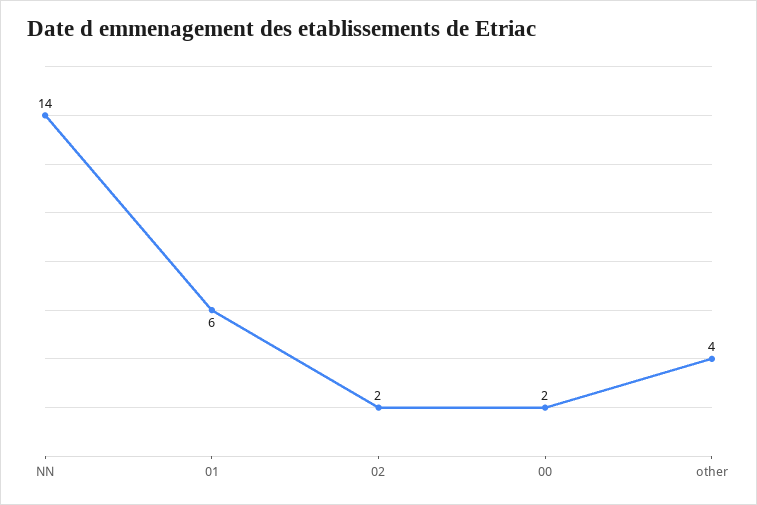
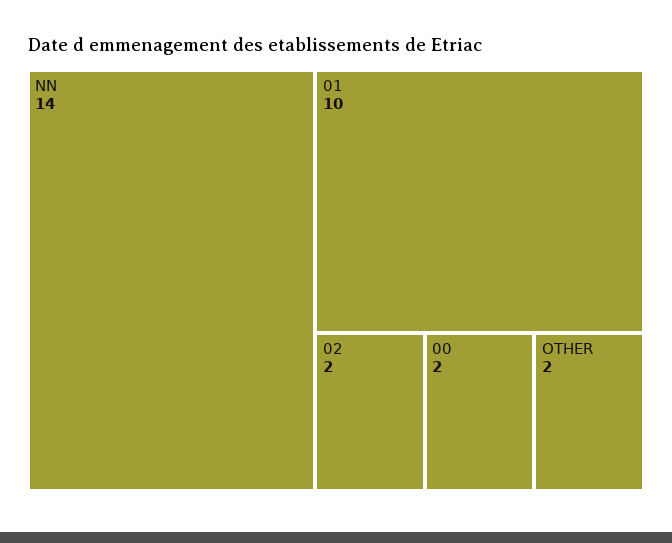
01: 6 -> 10
other: 4 -> 2

